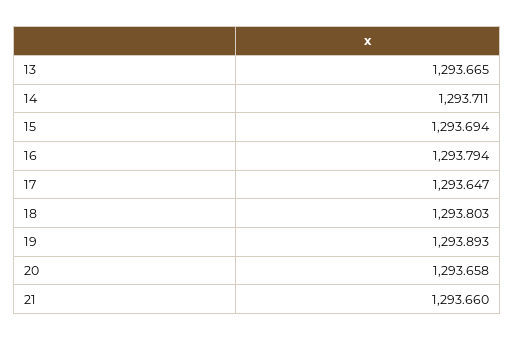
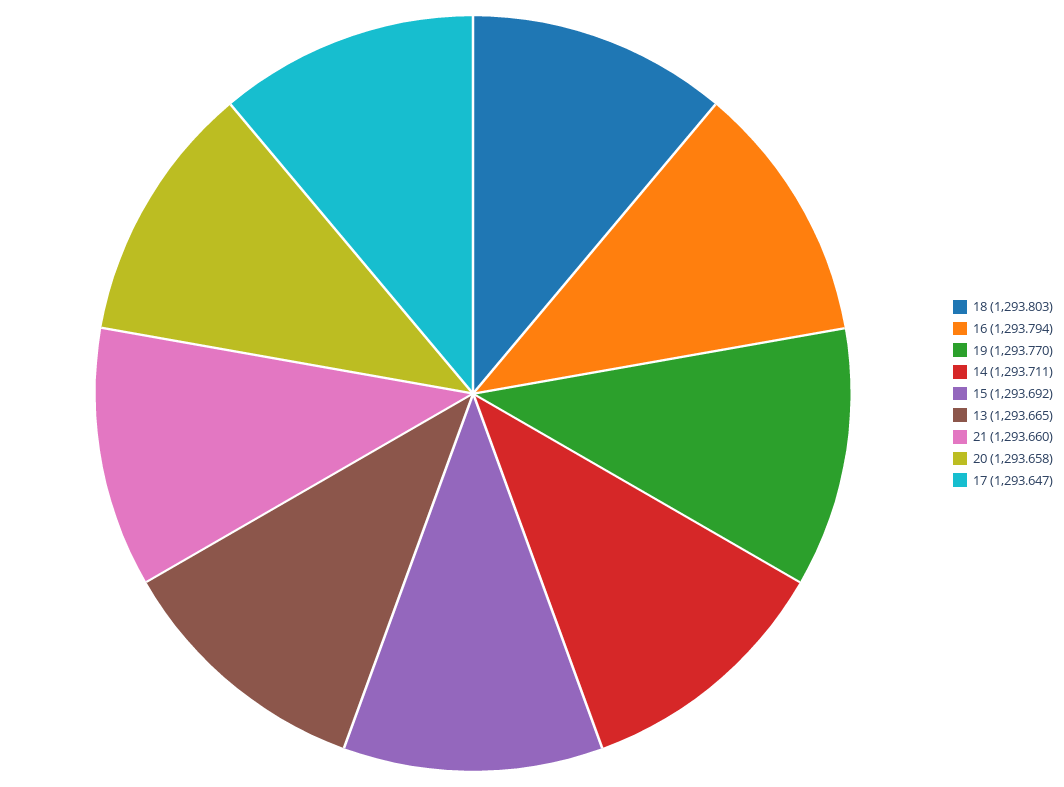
15: 1293.694 -> 1293.692
19: 1293.893 -> 1293.77

